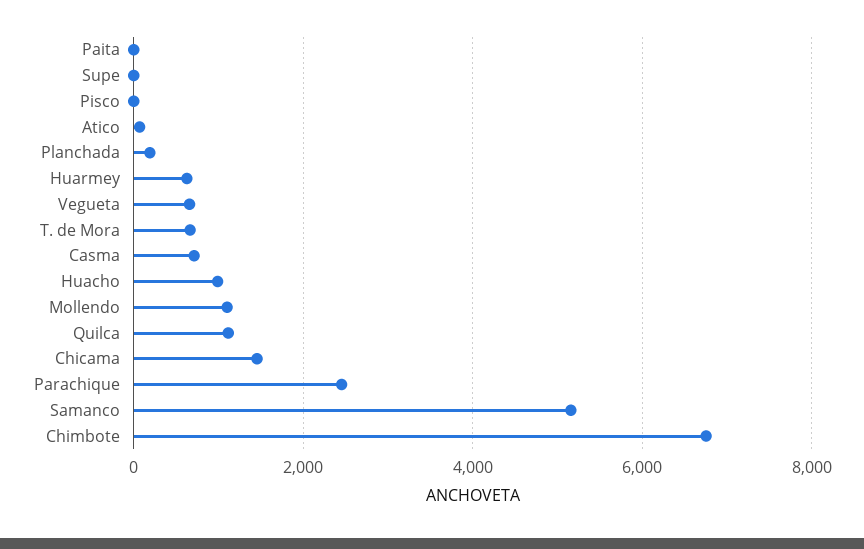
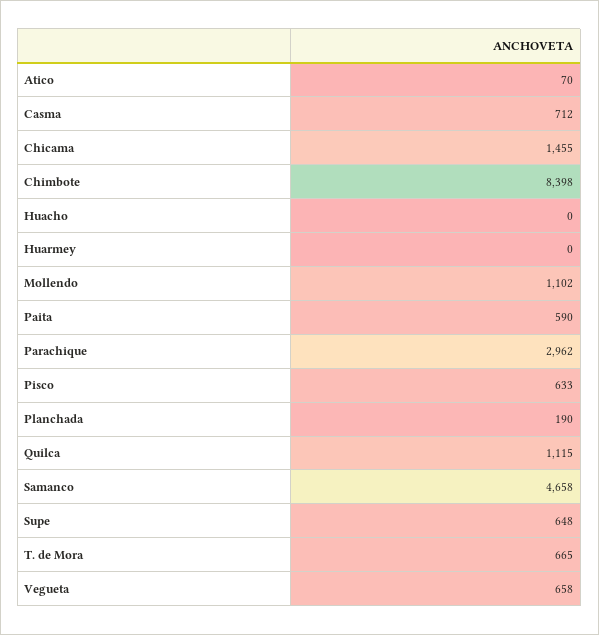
Paita: 0 -> 590
Supe: 0 -> 648
Pisco: 0 -> 633
Huarmey: 600 -> 0
Huacho: 1000 -> 0
Parachique: 2400 -> 2962
Samanco: 5200 -> 4658
Chimbote: 6800 -> 8398

